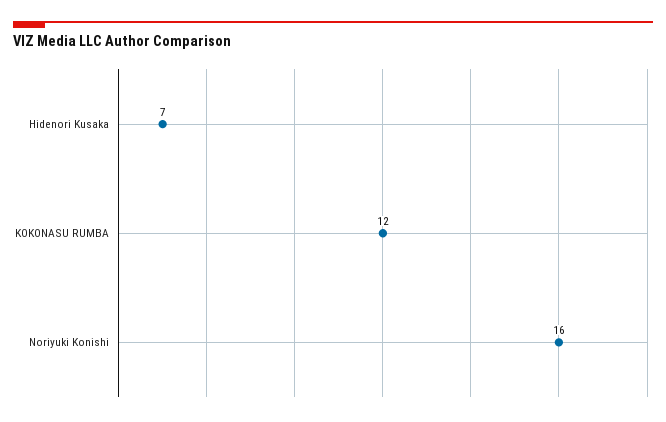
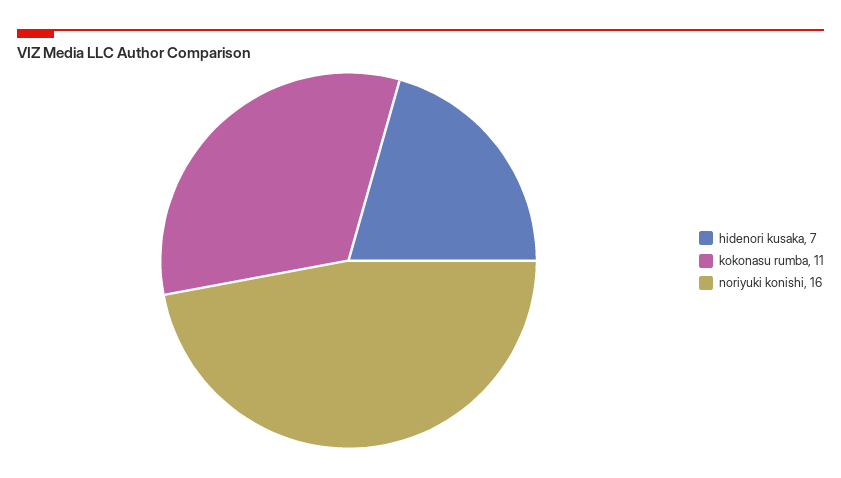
KOKONASU RUMBA: 12 -> 11

